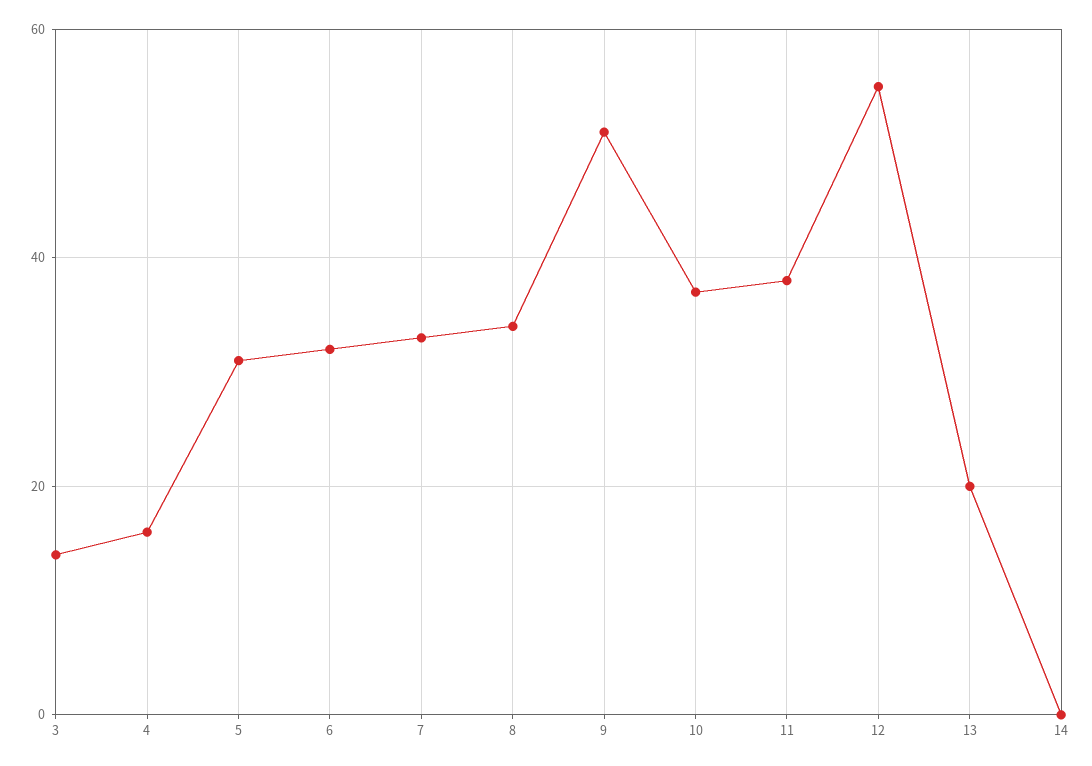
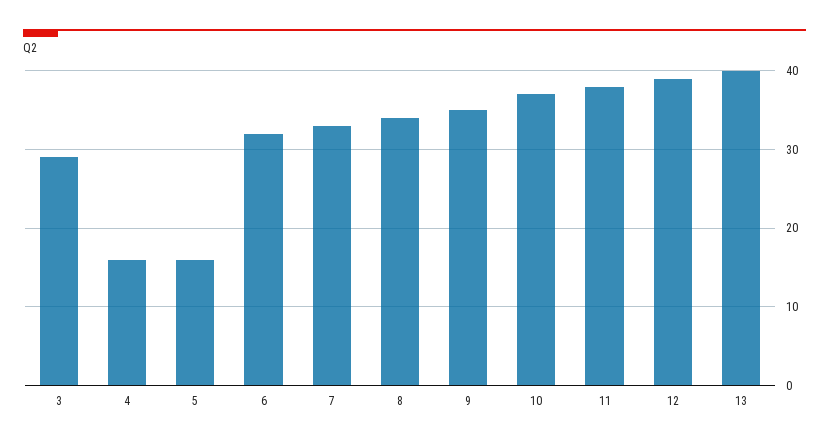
3: 15 -> 29
5: 30 -> 16
9: 50 -> 35
12: 55 -> 39
13: 20 -> 40
14: 0 -> none

